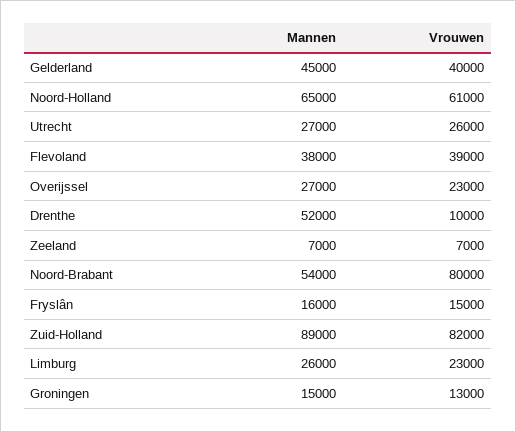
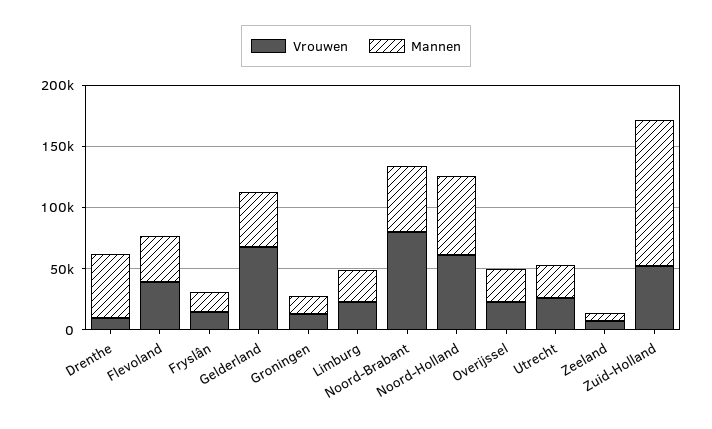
Vrouwen, Gelderland: 40000 -> 70000
Mannen, Zuid-Holland: 89000 -> 120000
Vrouwen, Zuid-Holland: 82000 -> 50000

